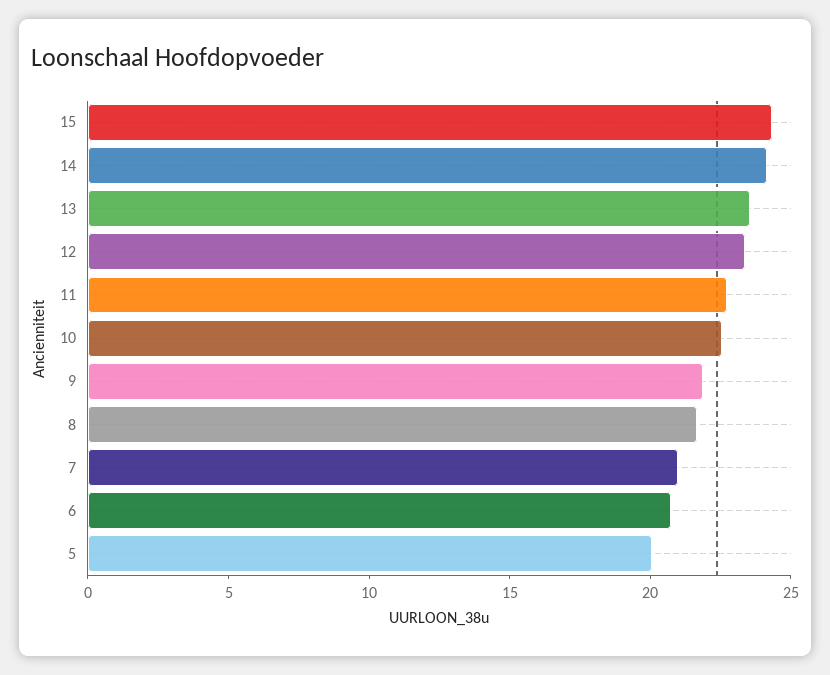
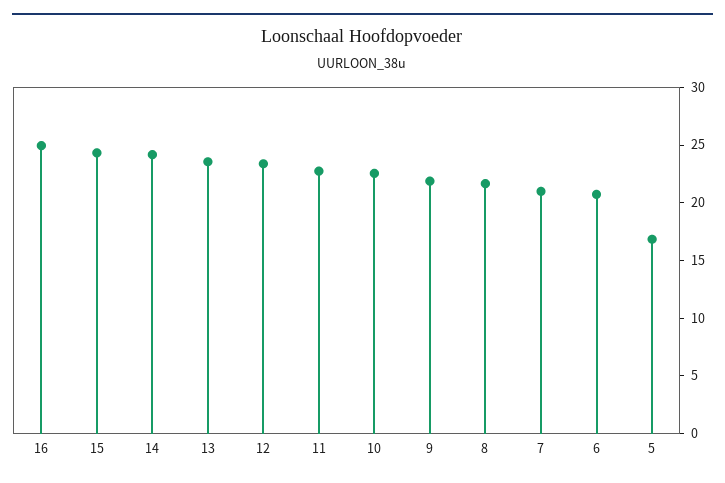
5: 20 -> 17
16: none -> 25

